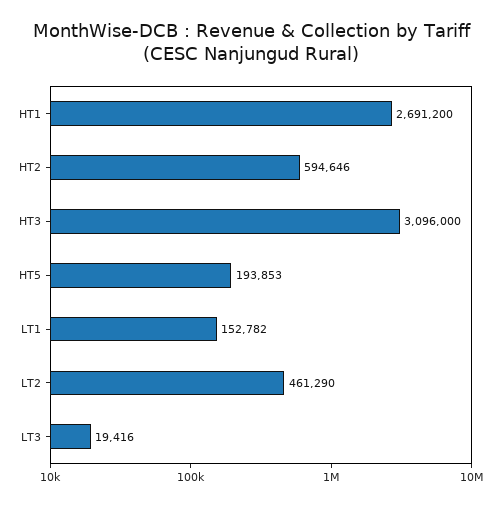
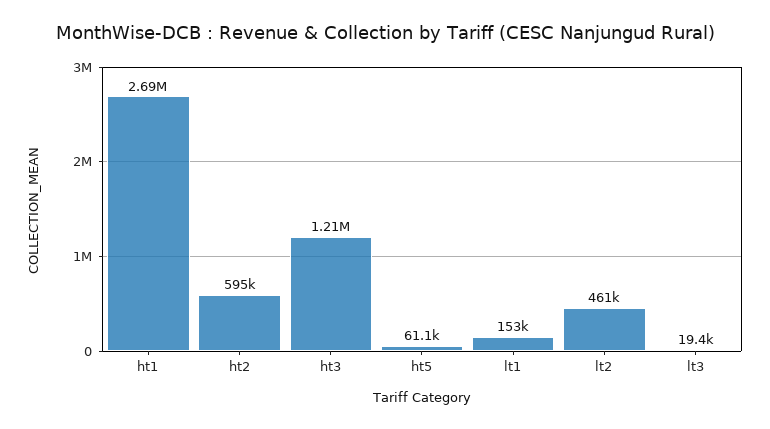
HT3: 3096000 -> 1210000
HT5: 193853 -> 61100

